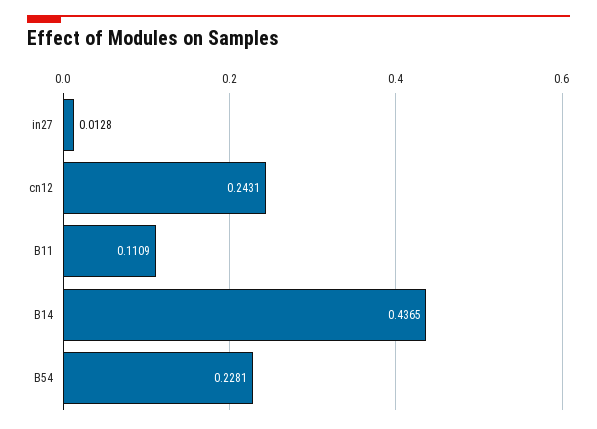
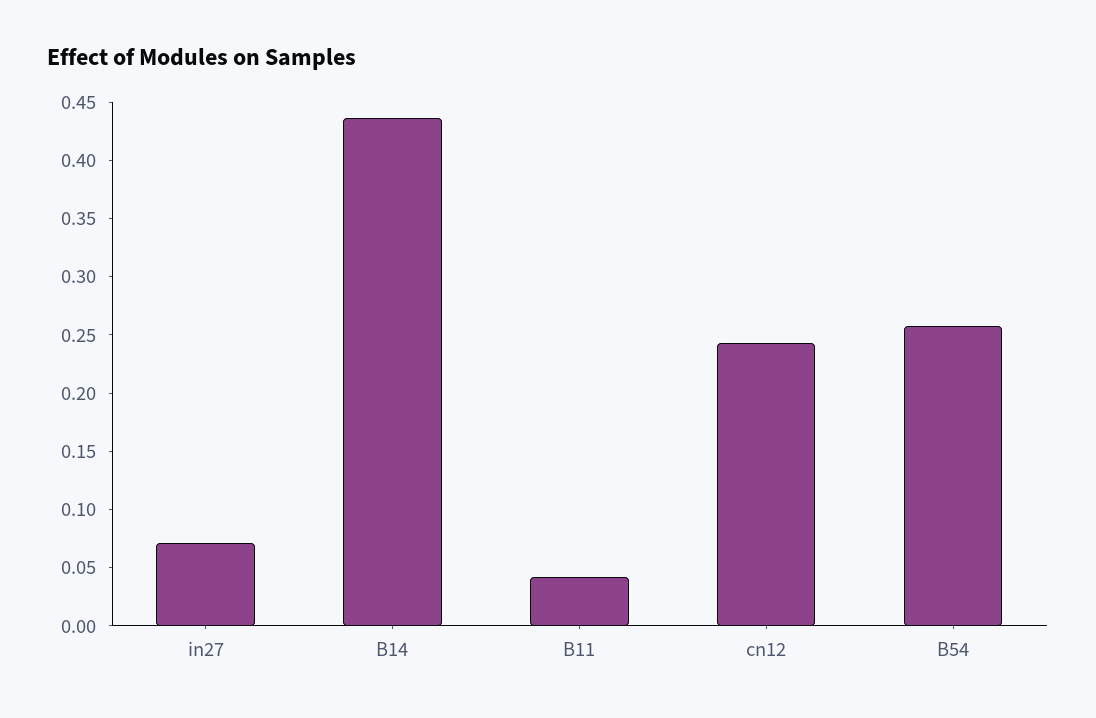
in27: 0.0128 -> 0.07
B11: 0.1109 -> 0.04
B54: 0.2281 -> 0.26

